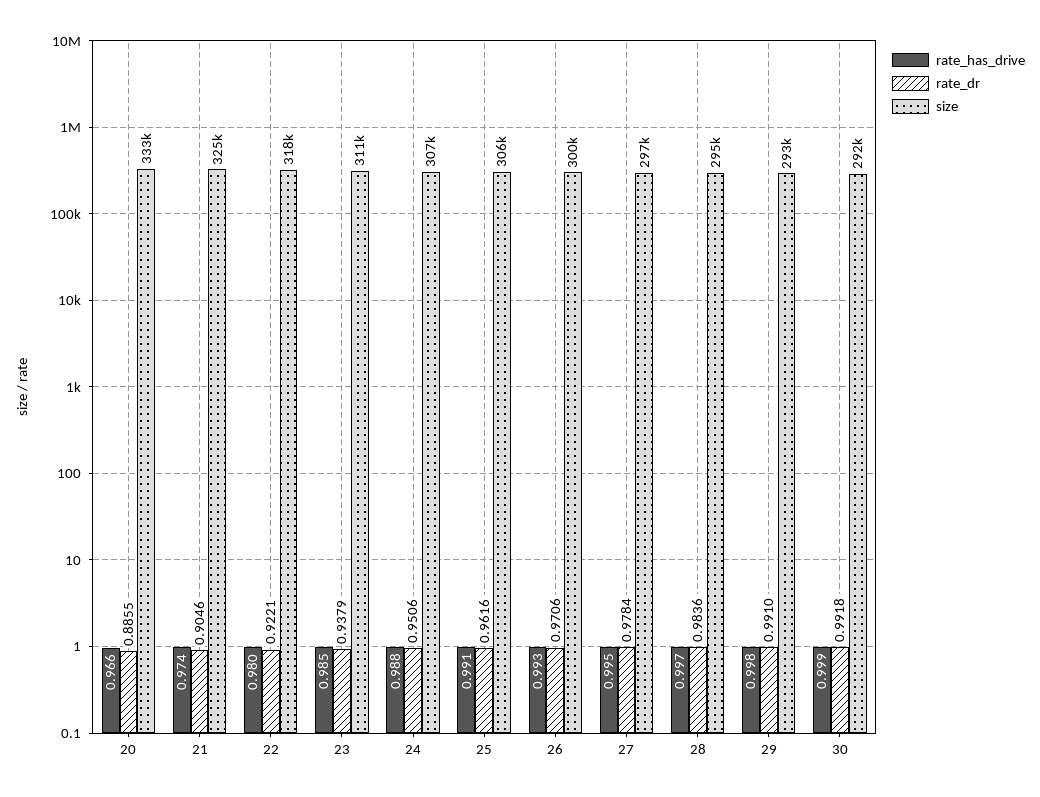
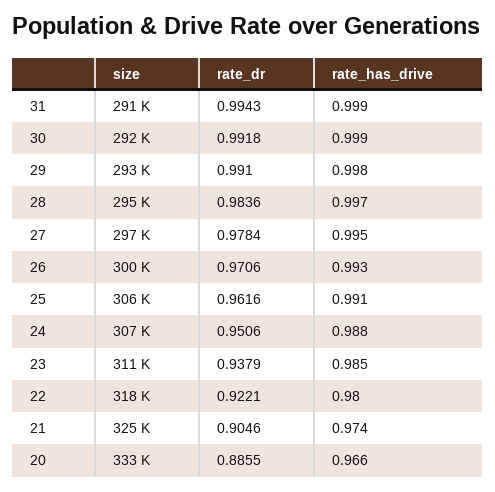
size, 31: none -> 291000
rate_dr, 31: none -> 0.9943
rate_has_drive, 31: none -> 0.999

